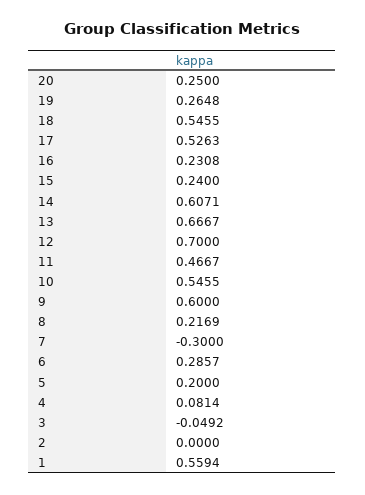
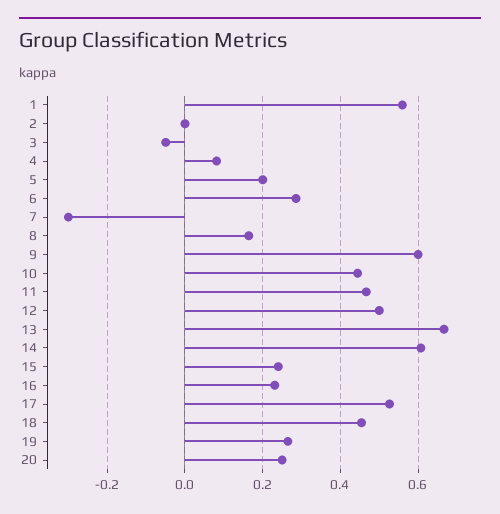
18: 0.5455 -> 0.46
12: 0.7 -> 0.5
10: 0.5455 -> 0.44
8: 0.2169 -> 0.16

